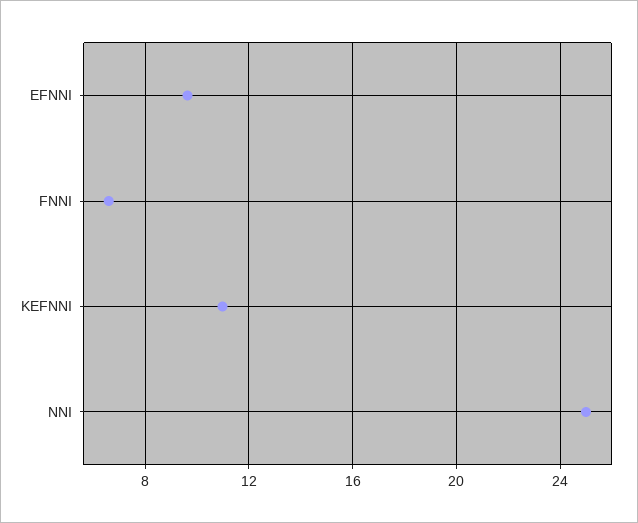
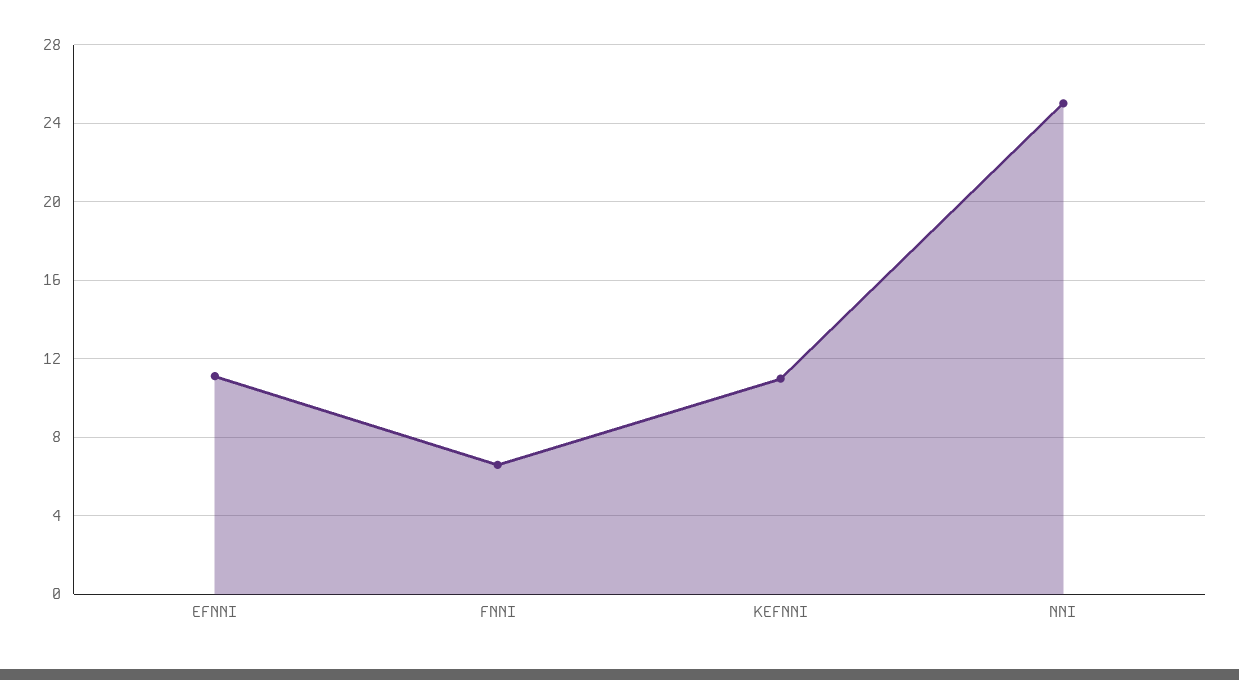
EFNNI: 9.5 -> 11

